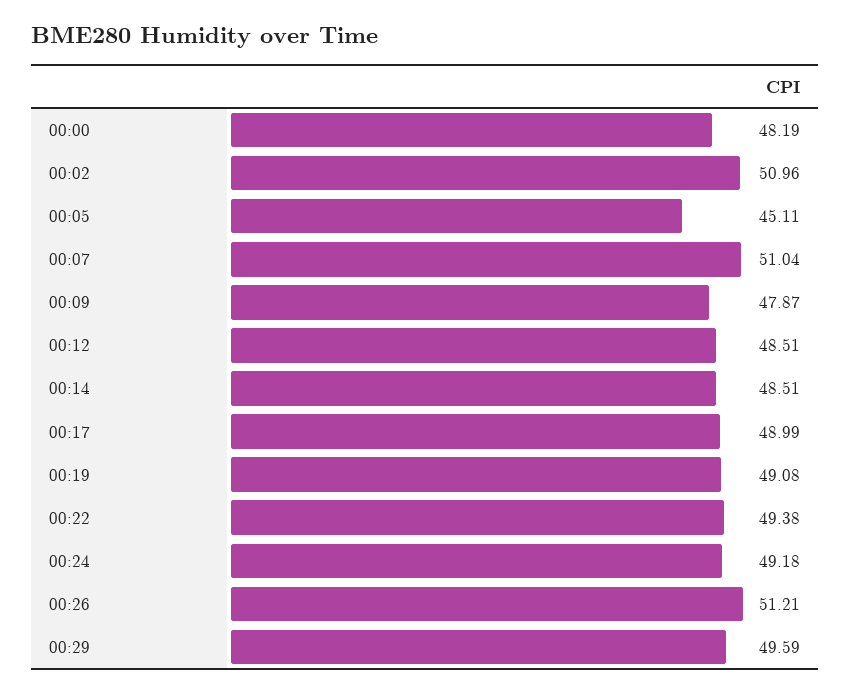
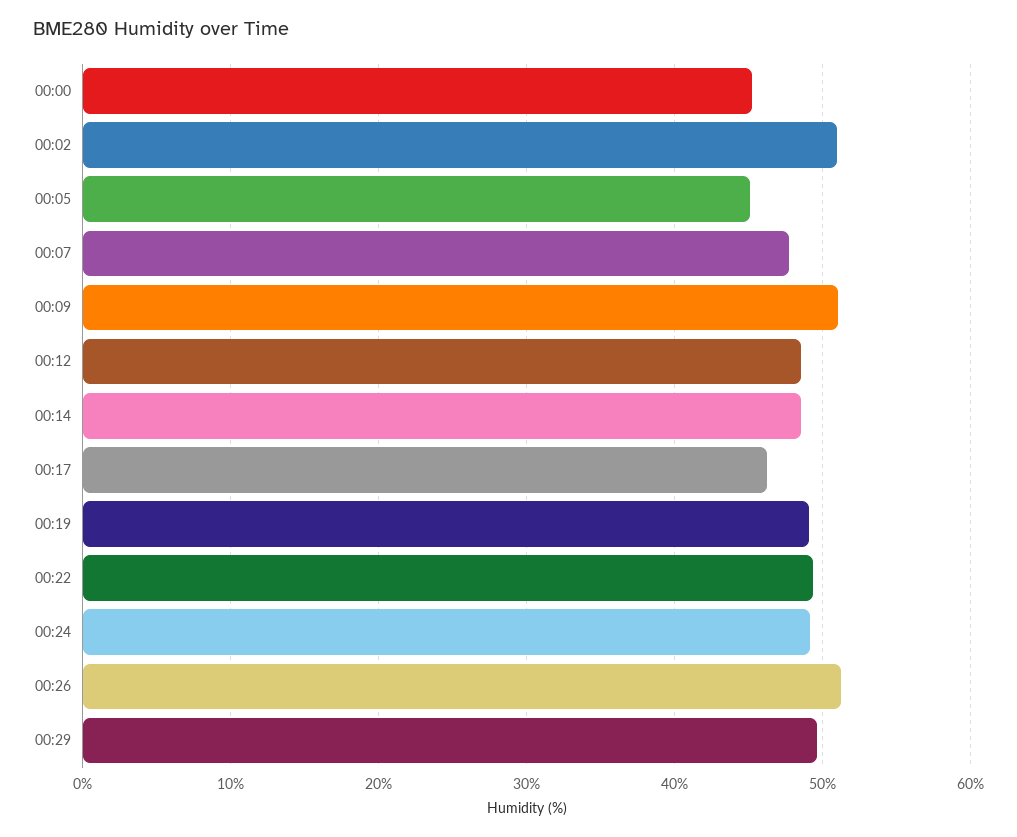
00:00: 48.19 -> 45
00:07: 51.04 -> 48
00:09: 47.87 -> 51
00:17: 48.99 -> 46

